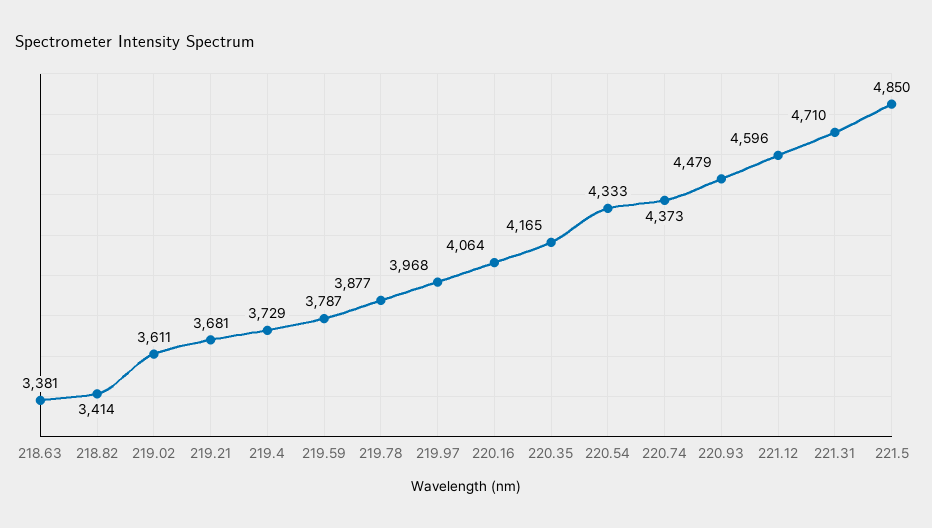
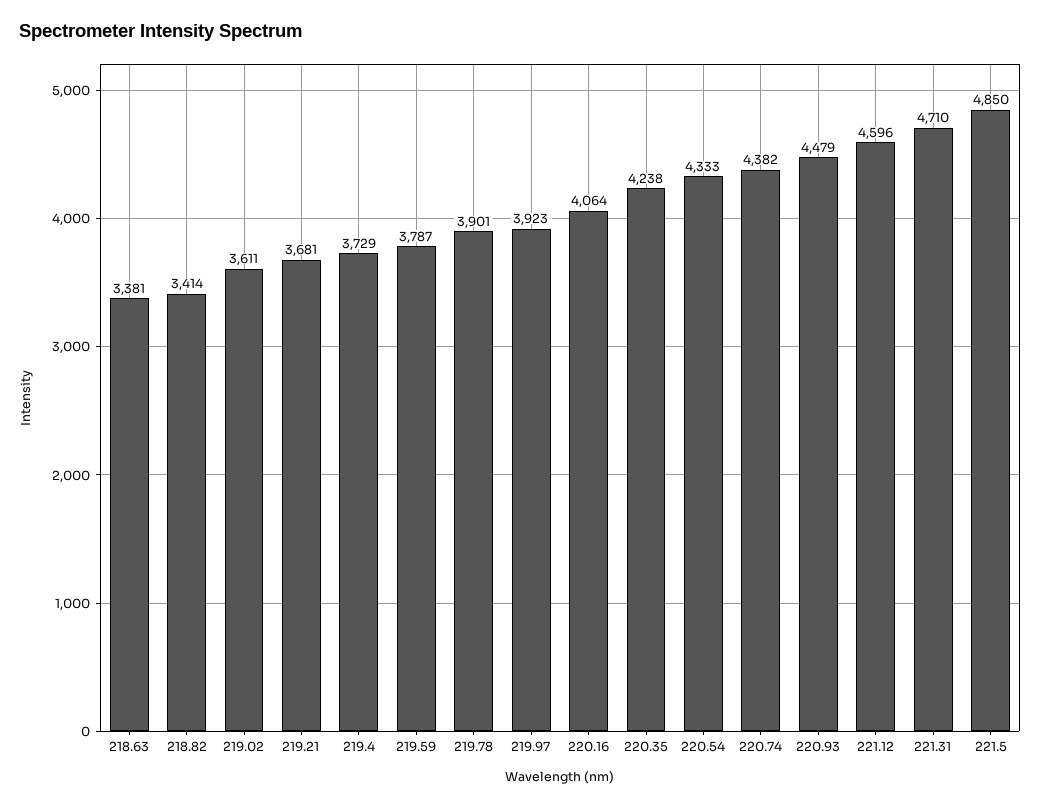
219.78: 3877 -> 3901
219.97: 3968 -> 3923
220.35: 4165 -> 4238
220.74: 4373 -> 4382

